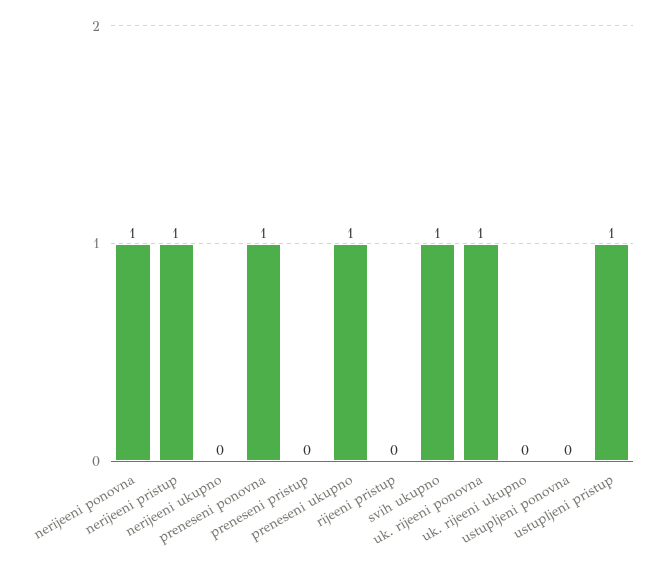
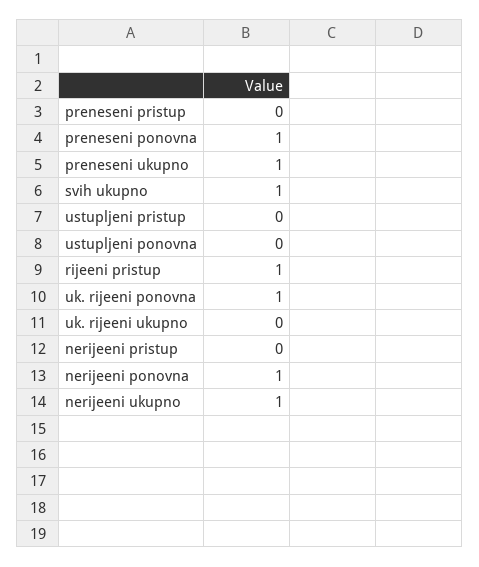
nerijeeni pristup: 1 -> 0
nerijeeni ukupno: 0 -> 1
rijeeni pristup: 0 -> 1
ustupljeni pristup: 1 -> 0

